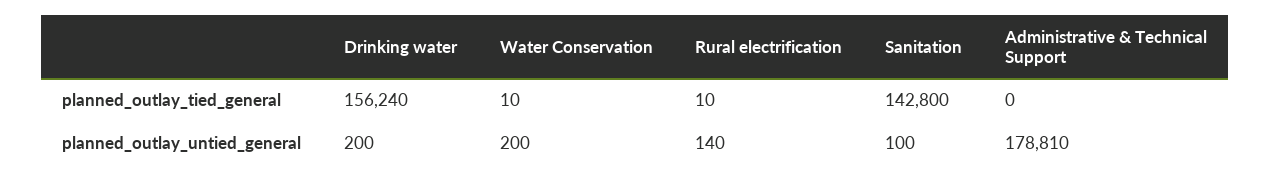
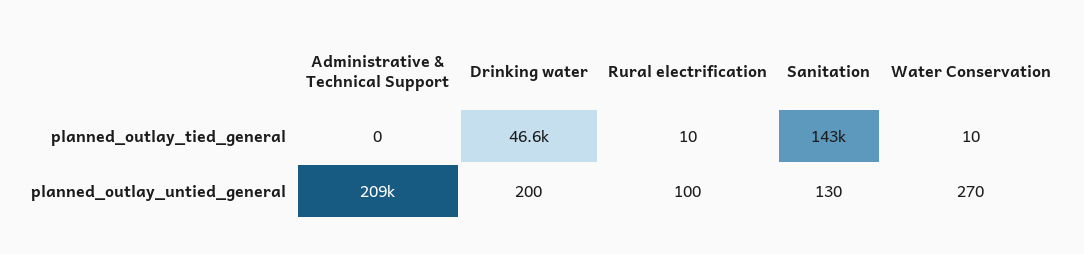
Drinking water, planned_outlay_tied_general: 156240 -> 46600
Water Conservation, planned_outlay_untied_general: 200 -> 270
Rural electrification, planned_outlay_untied_general: 140 -> 100
Sanitation, planned_outlay_untied_general: 100 -> 130
Administrative & Technical Support, planned_outlay_untied_general: 178810 -> 209000

